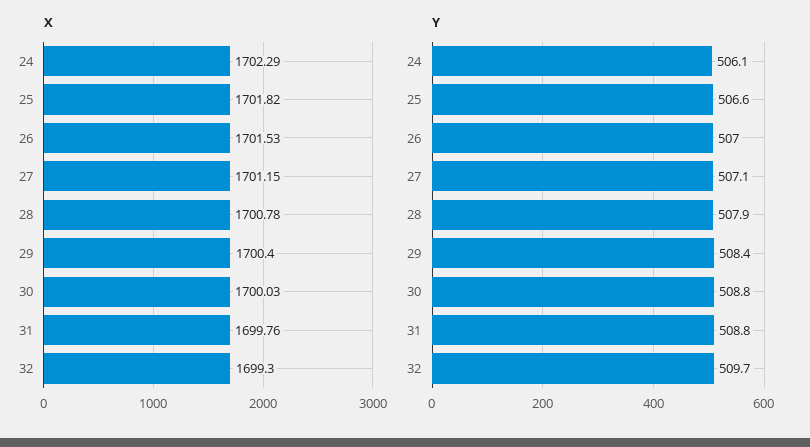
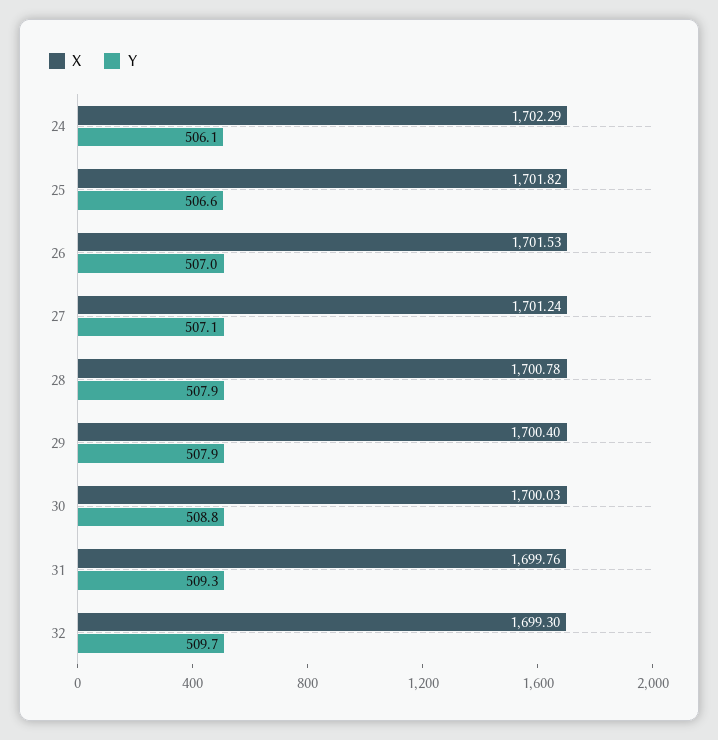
X, 27: 1701.15 -> 1701.24
Y, 29: 508.4 -> 507.9
Y, 31: 508.8 -> 509.3

